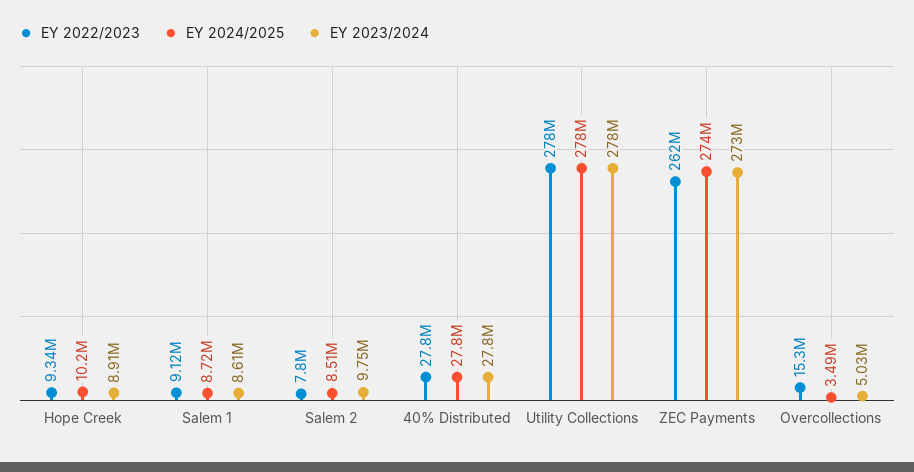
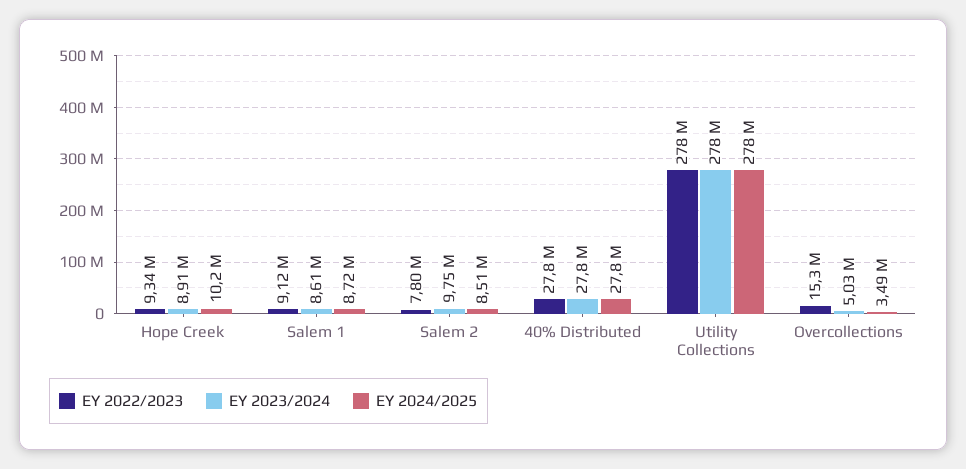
EY 2022/2023, ZEC Payments: 262000000 -> none
EY 2024/2025, ZEC Payments: 274000000 -> none
EY 2023/2024, ZEC Payments: 273000000 -> none

